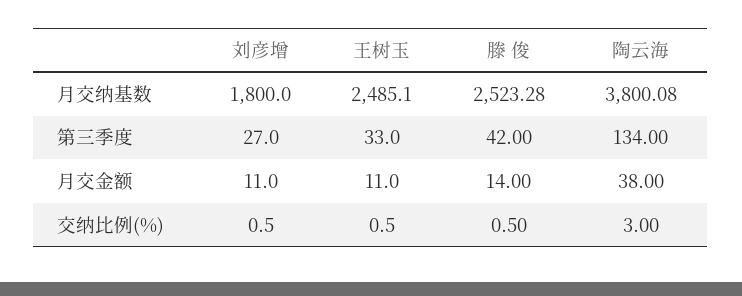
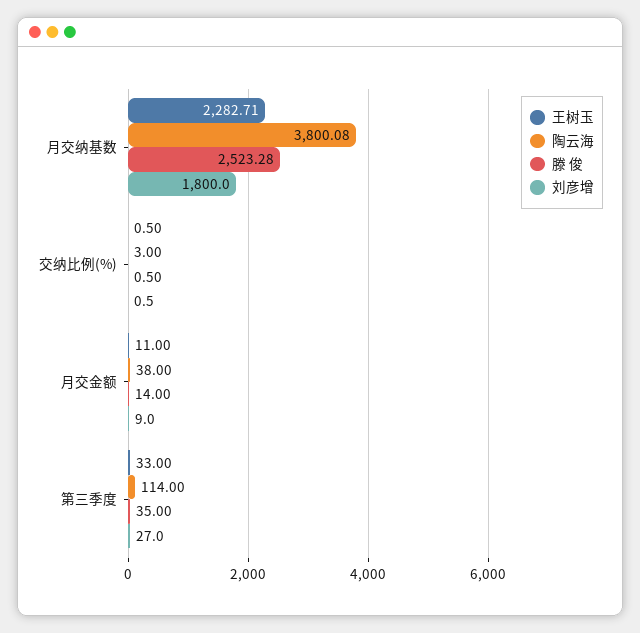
王树玉, 月交纳基数: 2485.1 -> 2282.71
滕 俊, 第三季度: 42 -> 35
陶云海, 第三季度: 134 -> 114
刘彦增, 月交金额: 11 -> 9

